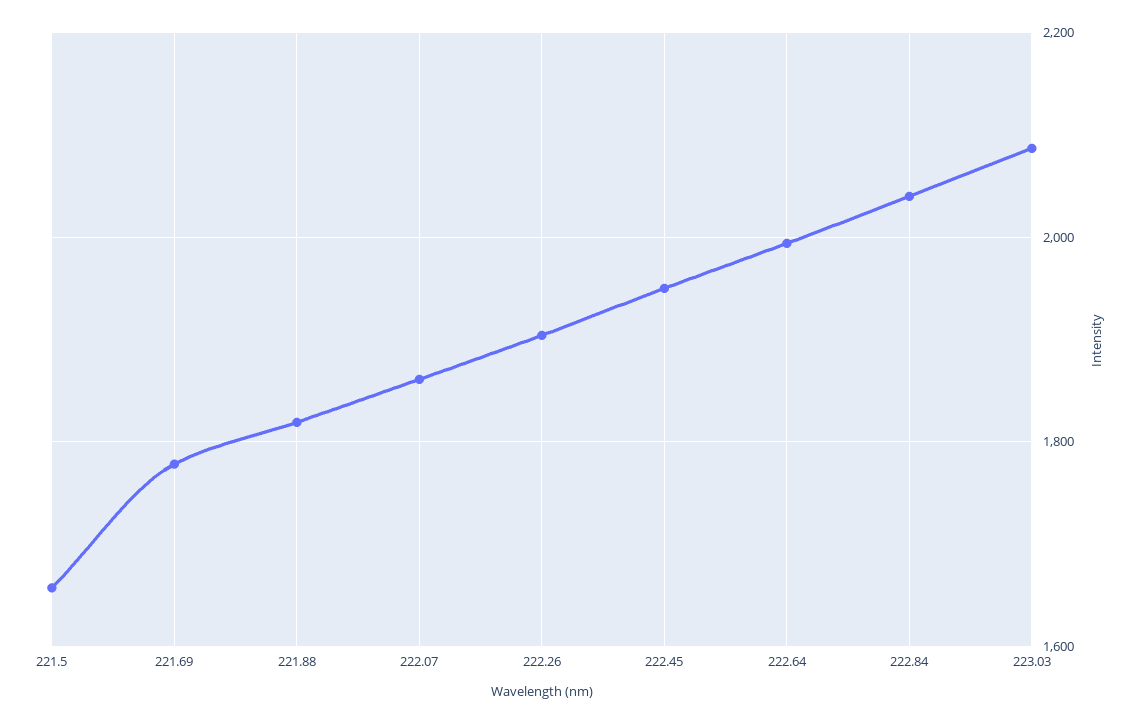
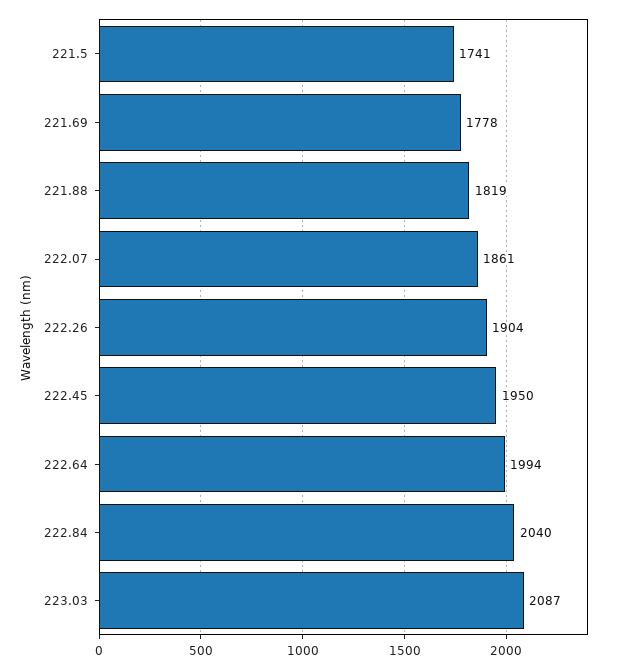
221.5: 1660 -> 1741

